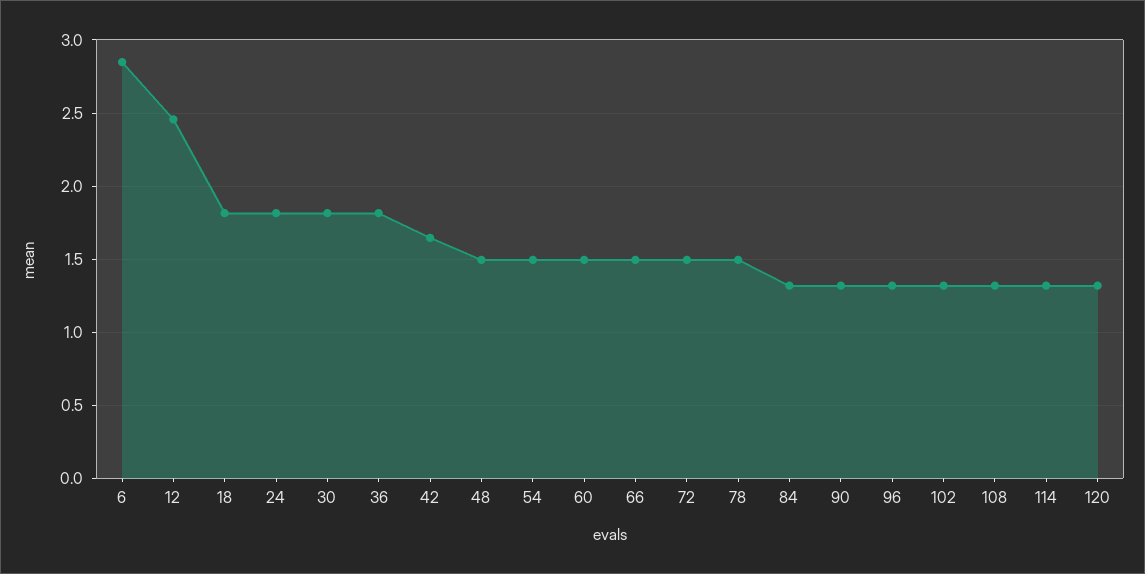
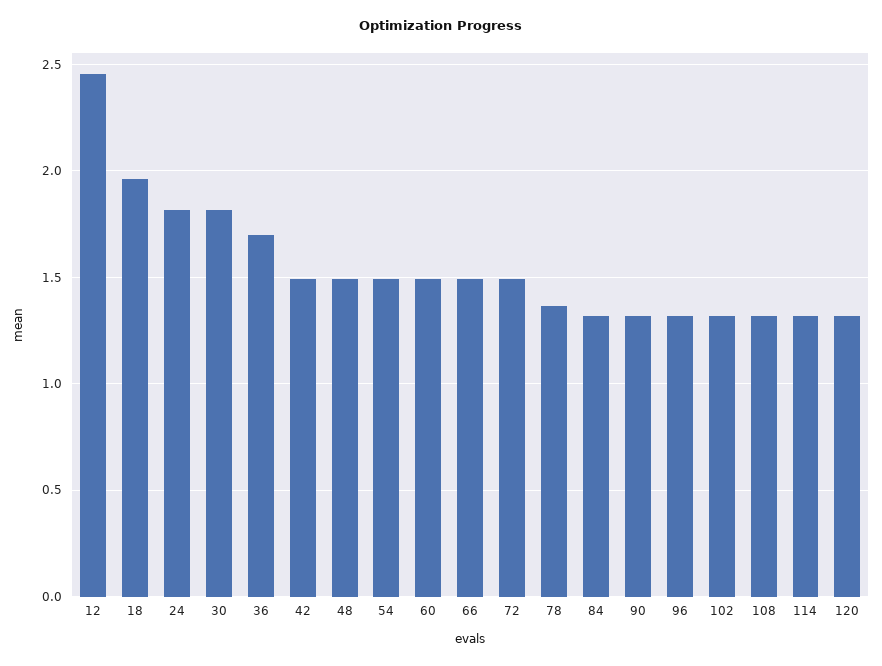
6: 2.85 -> none
18: 1.8 -> 1.95
36: 1.8 -> 1.7
42: 1.65 -> 1.5
78: 1.5 -> 1.35

